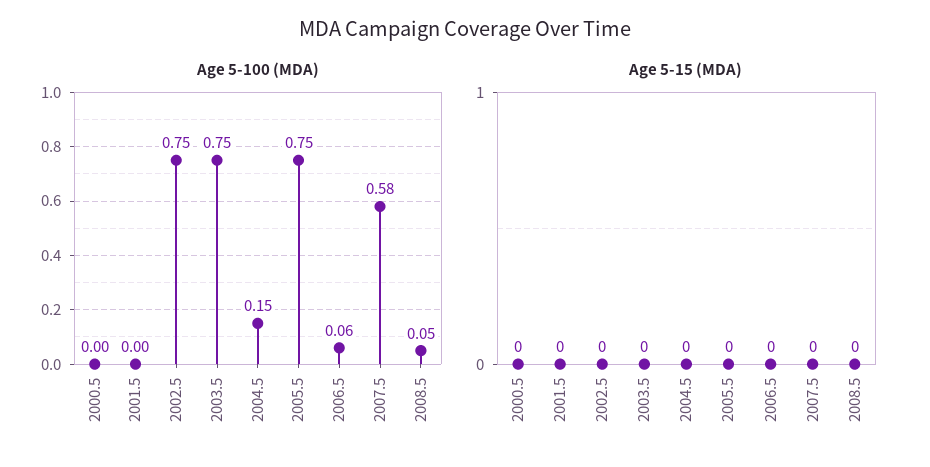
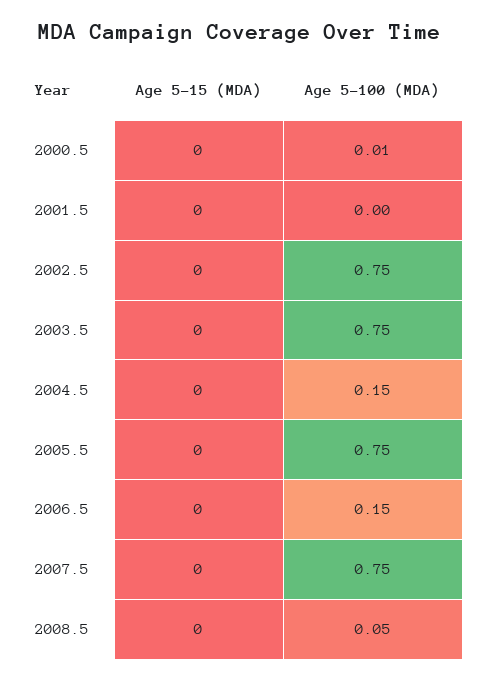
Age 5-100 (MDA), 2000.5: 0 -> 0.01
Age 5-100 (MDA), 2006.5: 0.06 -> 0.15
Age 5-100 (MDA), 2007.5: 0.58 -> 0.75

